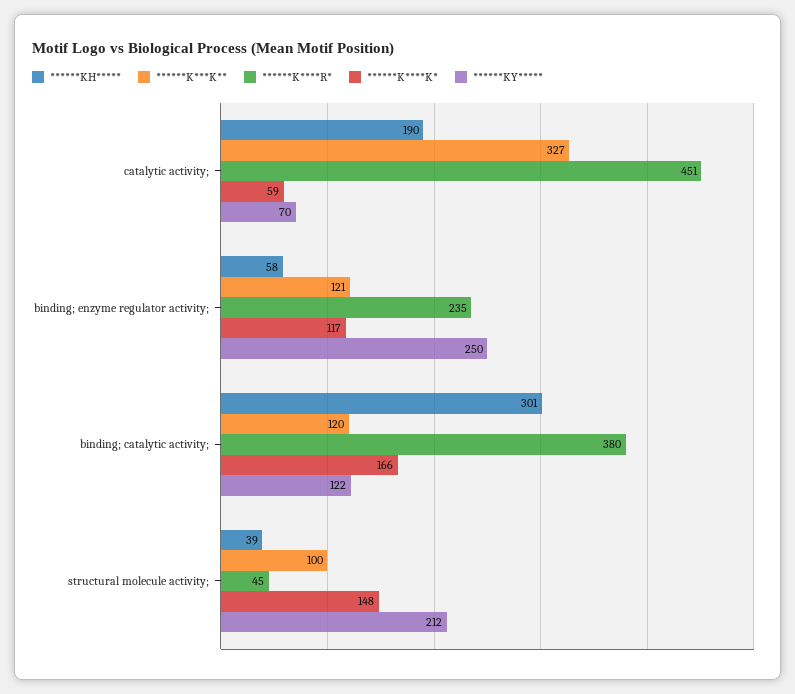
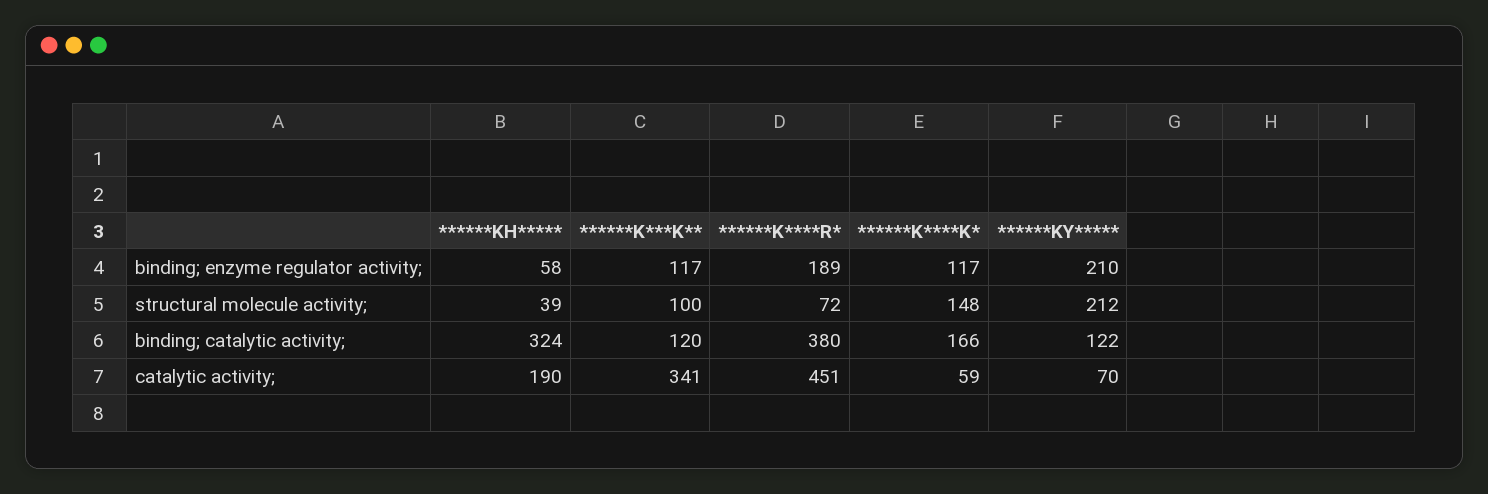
******K***K**, catalytic activity;: 327 -> 341
******K***K**, binding; enzyme regulator activity;: 121 -> 117
******K****R*, binding; enzyme regulator activity;: 235 -> 189
******KY*****, binding; enzyme regulator activity;: 250 -> 210
******KH*****, binding; catalytic activity;: 301 -> 324
******K****R*, structural molecule activity;: 45 -> 72

